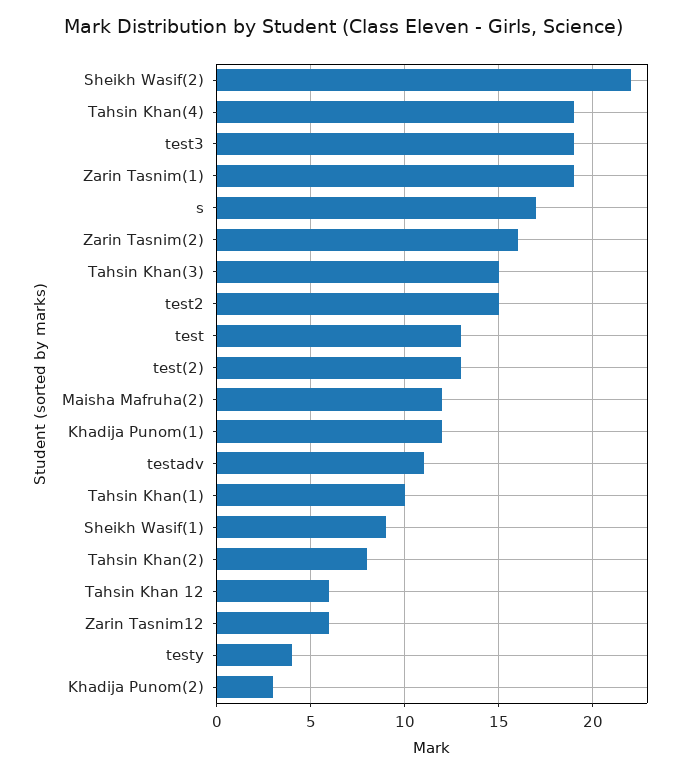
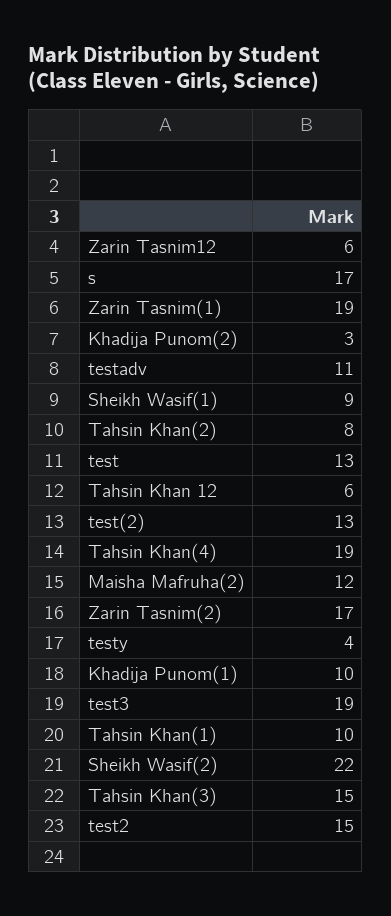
Zarin Tasnim(2): 16 -> 17
Khadija Punom(1): 12 -> 10

